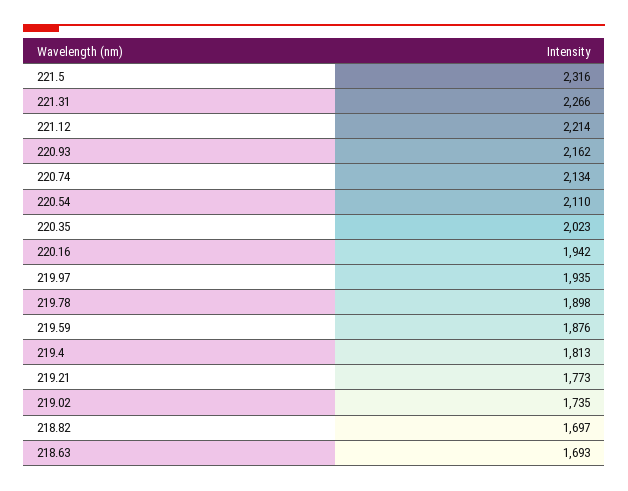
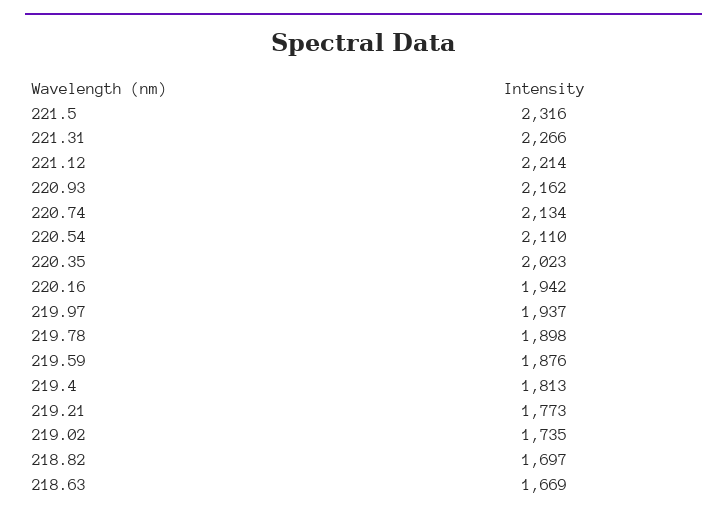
219.97: 1935 -> 1937
218.63: 1693 -> 1669

